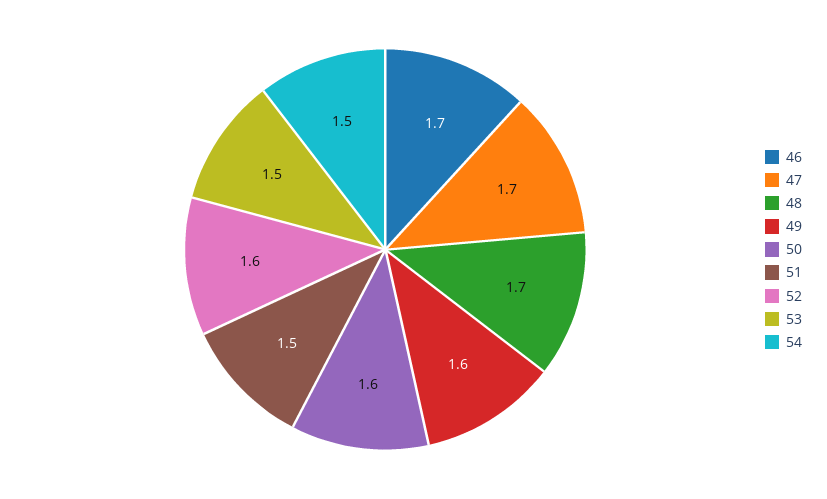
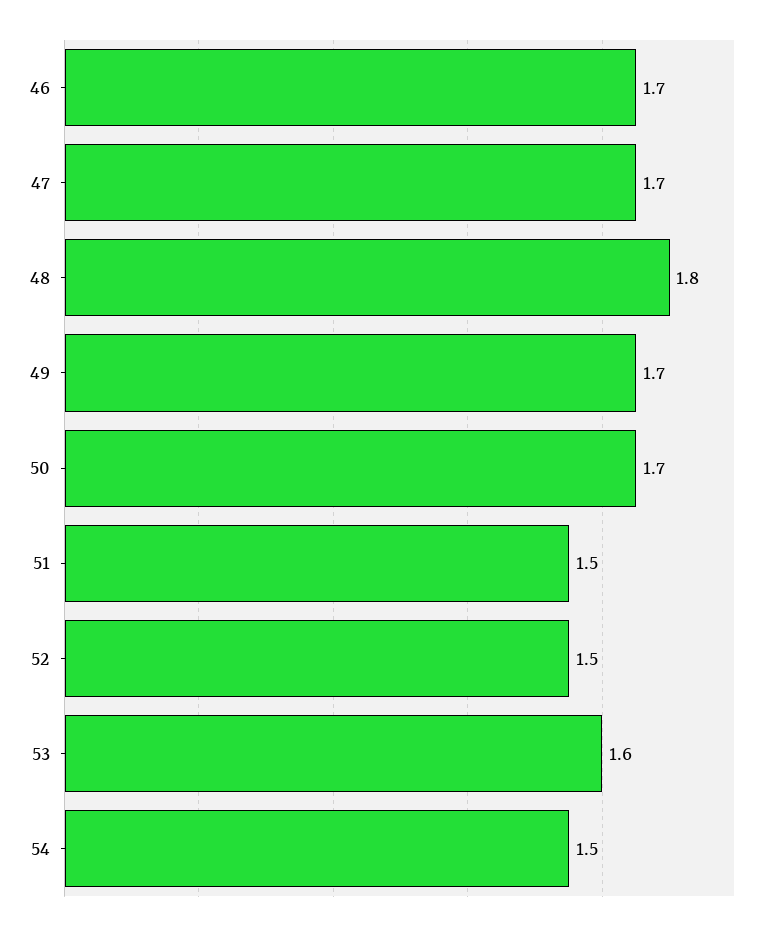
48: 1.7 -> 1.8
49: 1.6 -> 1.7
50: 1.6 -> 1.7
52: 1.6 -> 1.5
53: 1.5 -> 1.6

